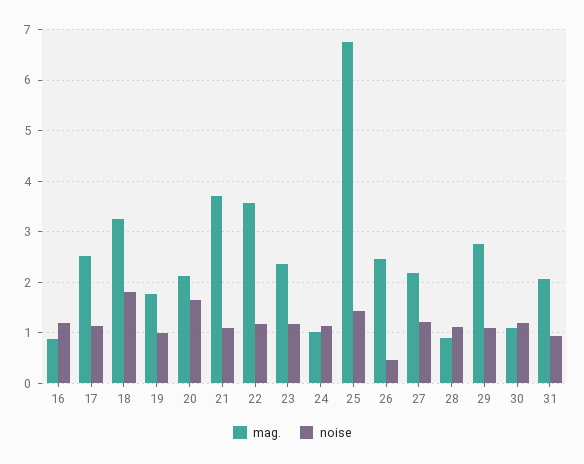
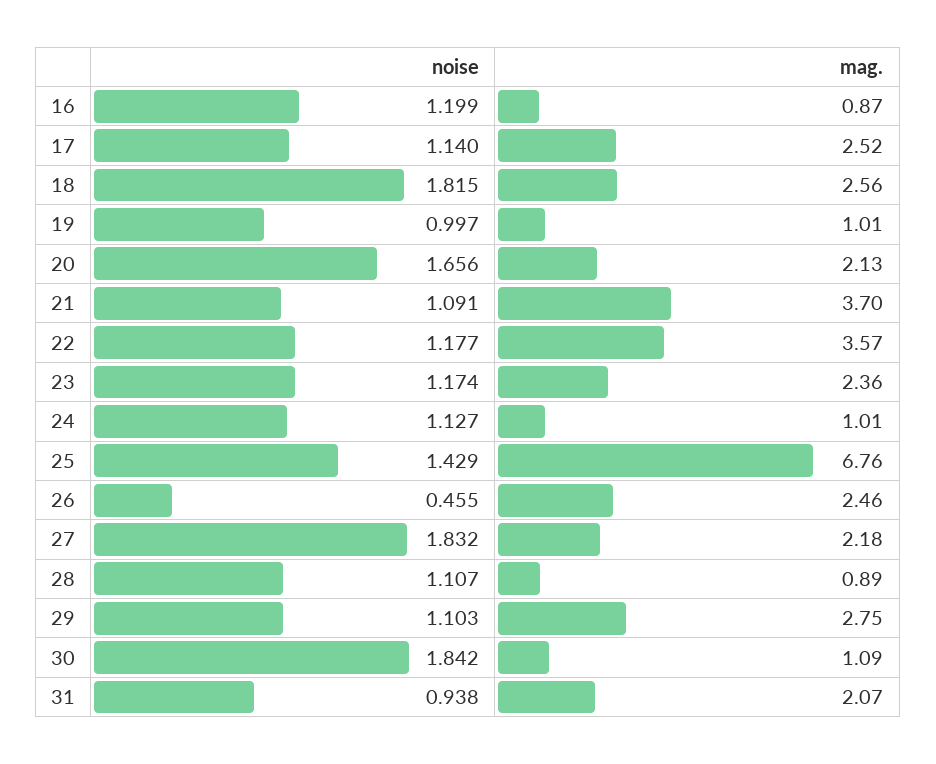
mag., 18: 3.2 -> 2.56
mag., 19: 1.8 -> 1.01
noise, 27: 1.2 -> 1.832
noise, 30: 1.2 -> 1.842

